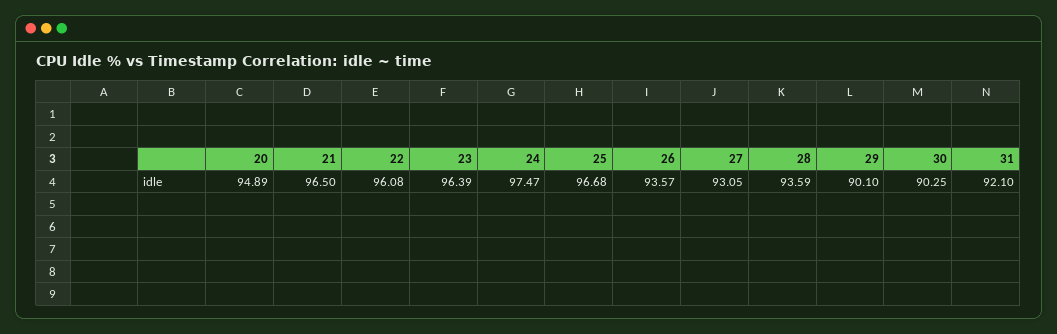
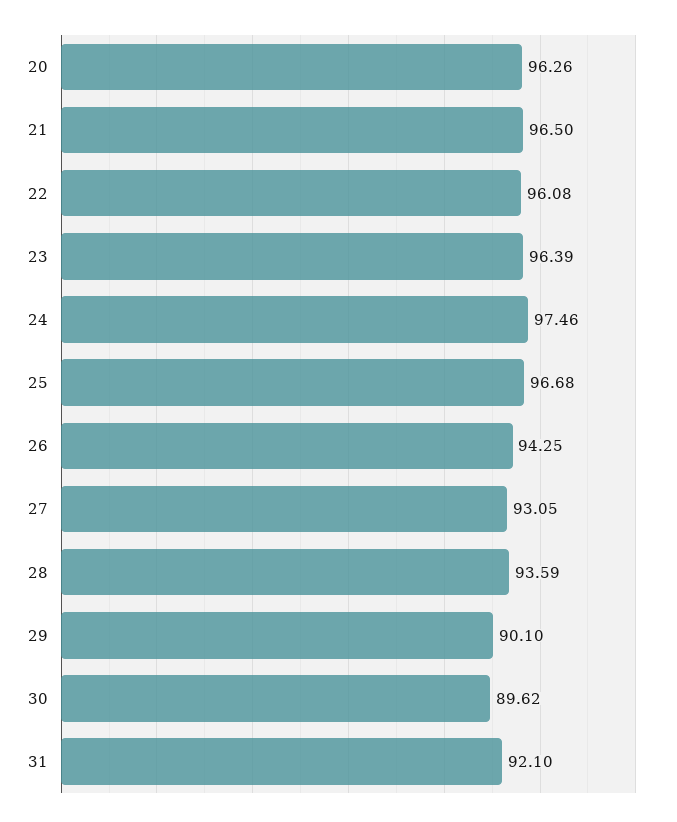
20: 94.89 -> 96.26
24: 97.47 -> 97.46
26: 93.57 -> 94.25
30: 90.25 -> 89.62

